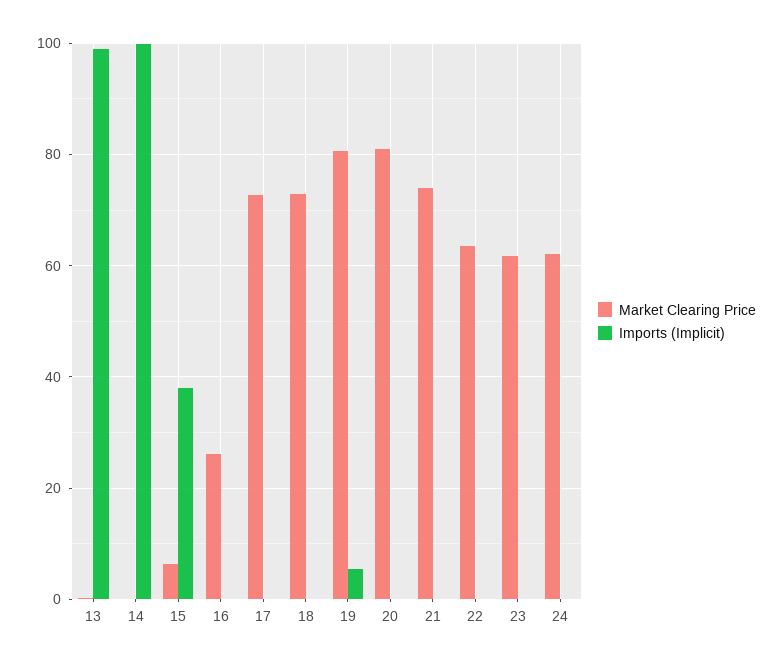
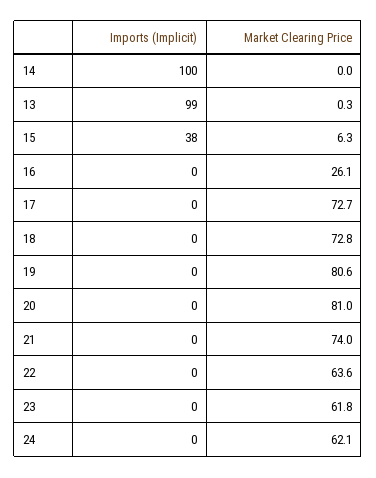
Imports (Implicit), 19: 6 -> 0

